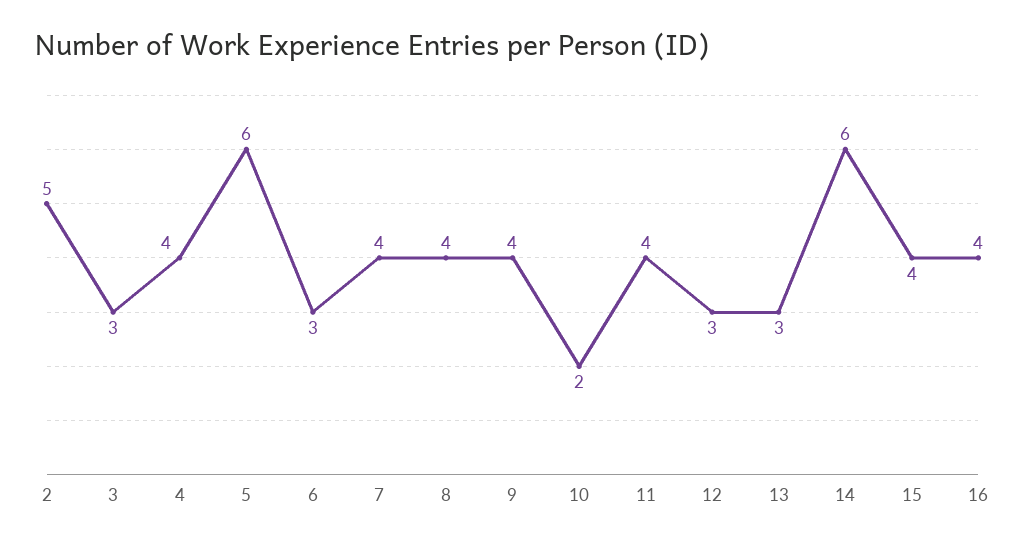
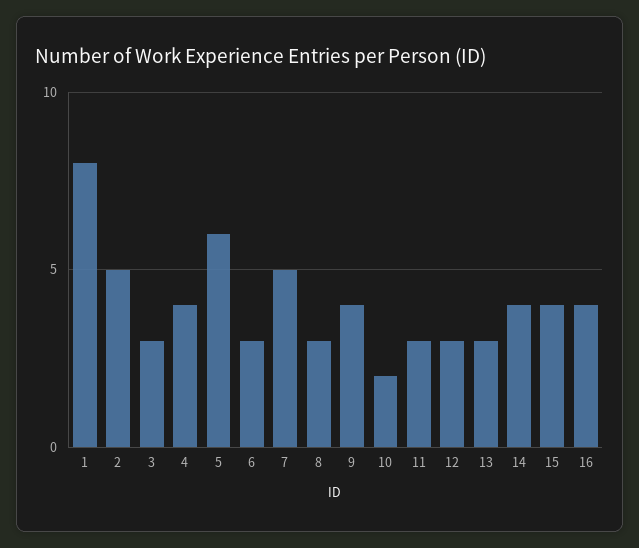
7: 4 -> 5
8: 4 -> 3
11: 4 -> 3
14: 6 -> 4
1: none -> 8

